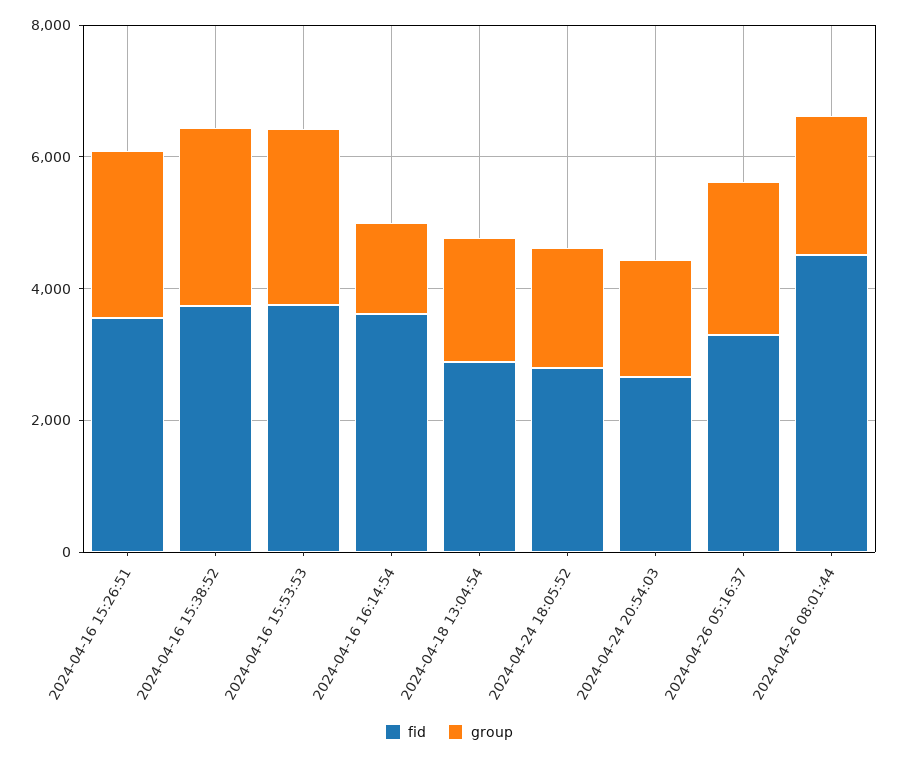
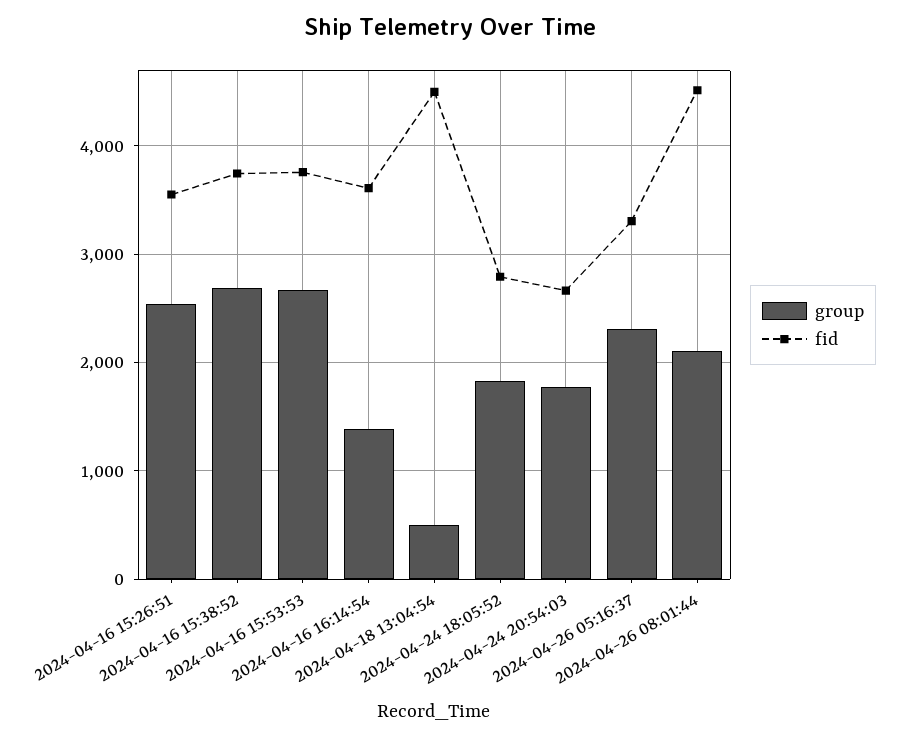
fid, 2024-04-18 13:04:54: 3000 -> 4500
group, 2024-04-18 13:04:54: 2000 -> 500

